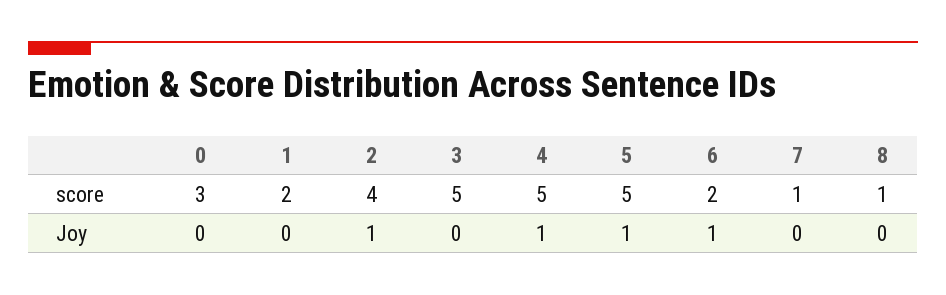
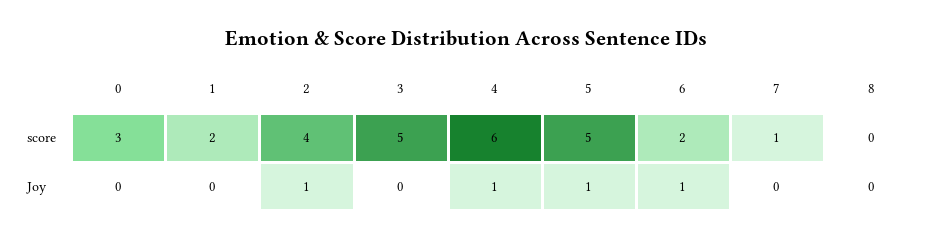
4, score: 5 -> 6
8, score: 1 -> 0

